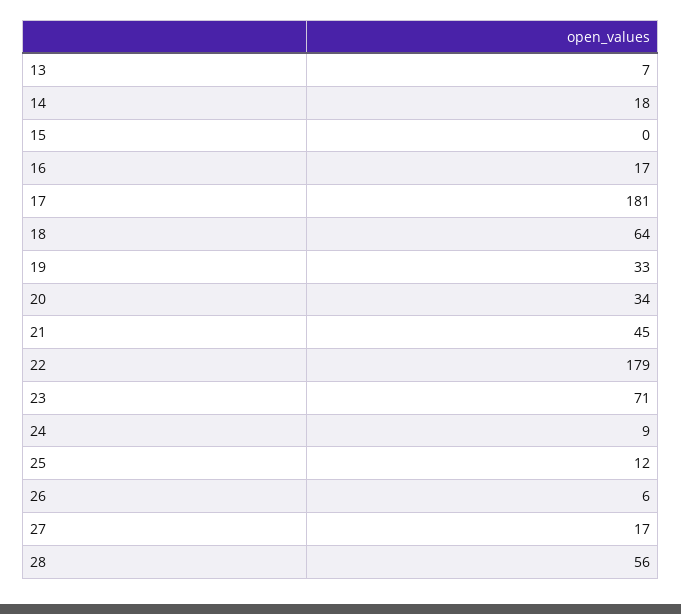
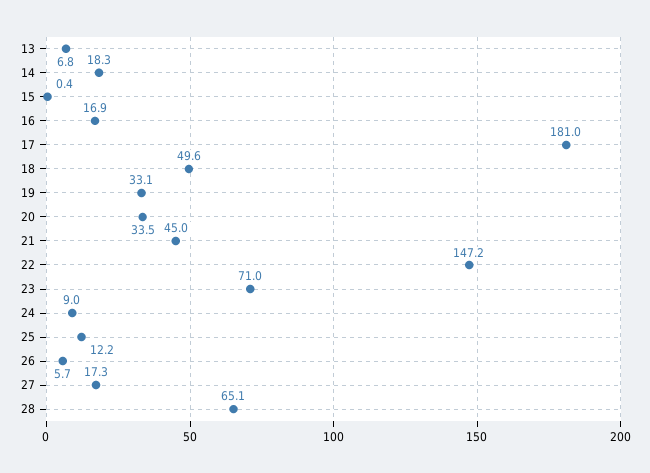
18: 64 -> 49.6
22: 179 -> 147.2
28: 56 -> 65.1

